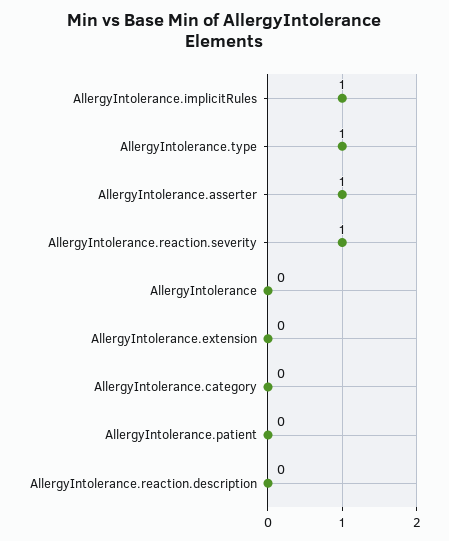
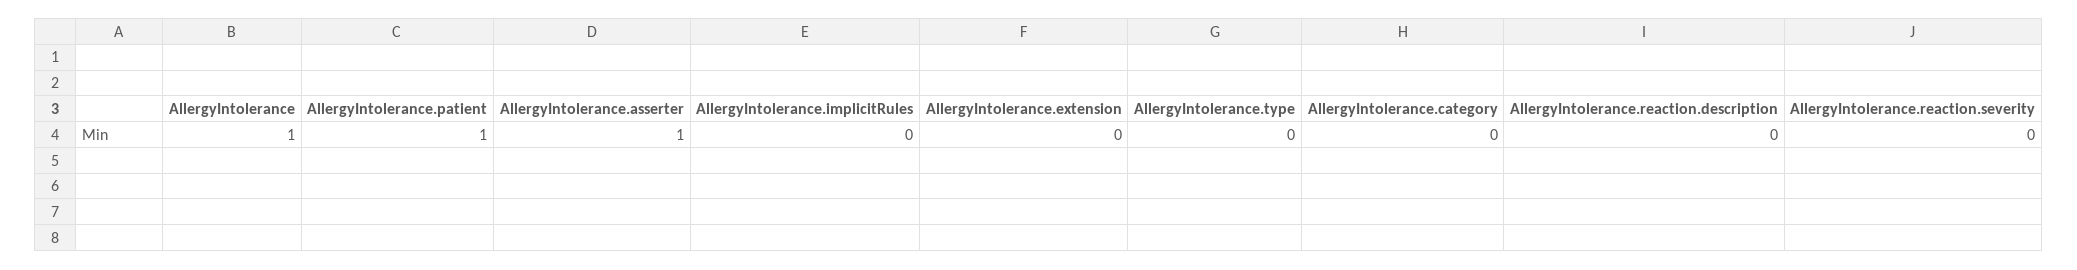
AllergyIntolerance.implicitRules: 1 -> 0
AllergyIntolerance.type: 1 -> 0
AllergyIntolerance.reaction.severity: 1 -> 0
AllergyIntolerance: 0 -> 1
AllergyIntolerance.patient: 0 -> 1

